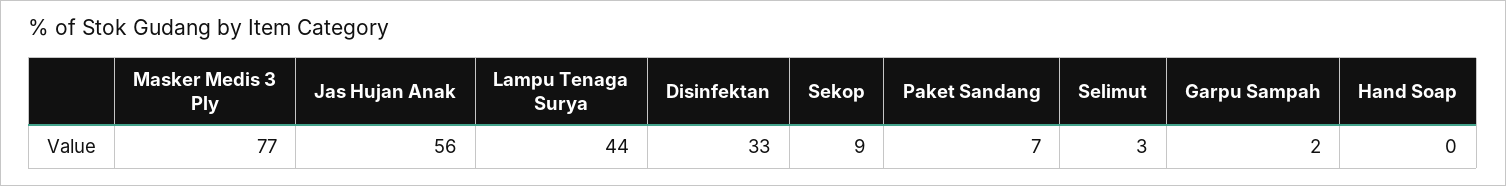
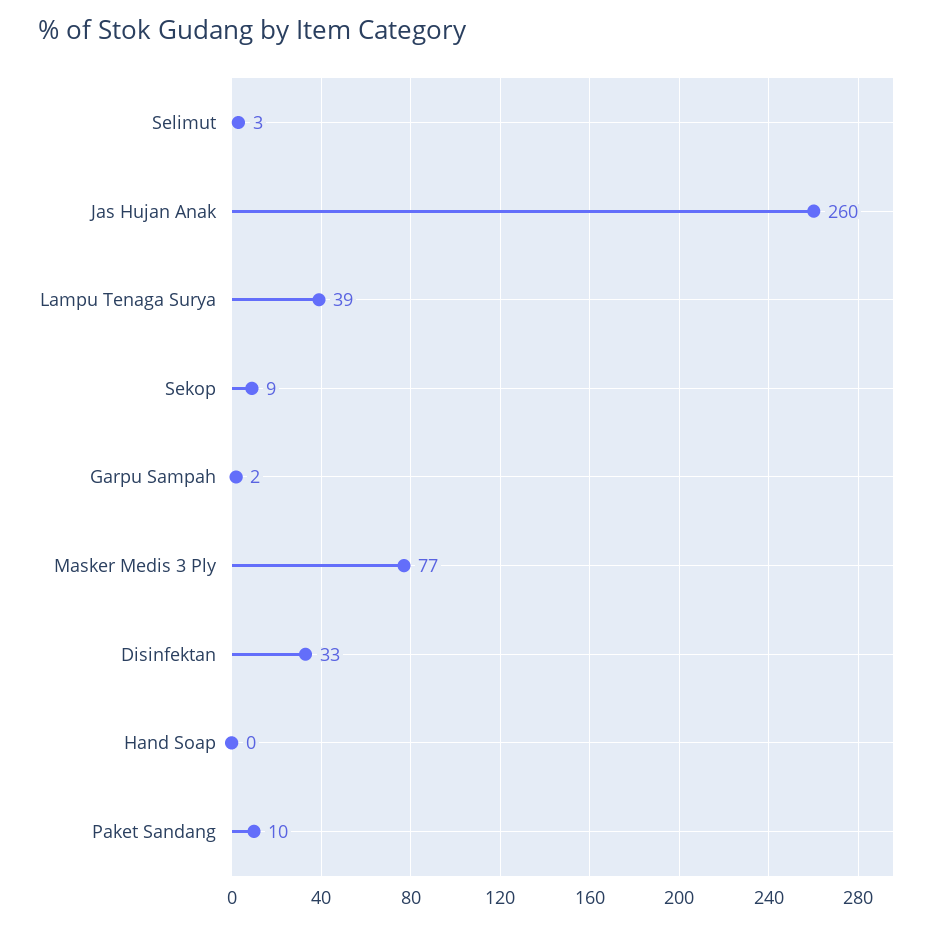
Jas Hujan Anak: 56 -> 260
Lampu Tenaga Surya: 44 -> 39
Paket Sandang: 7 -> 10

